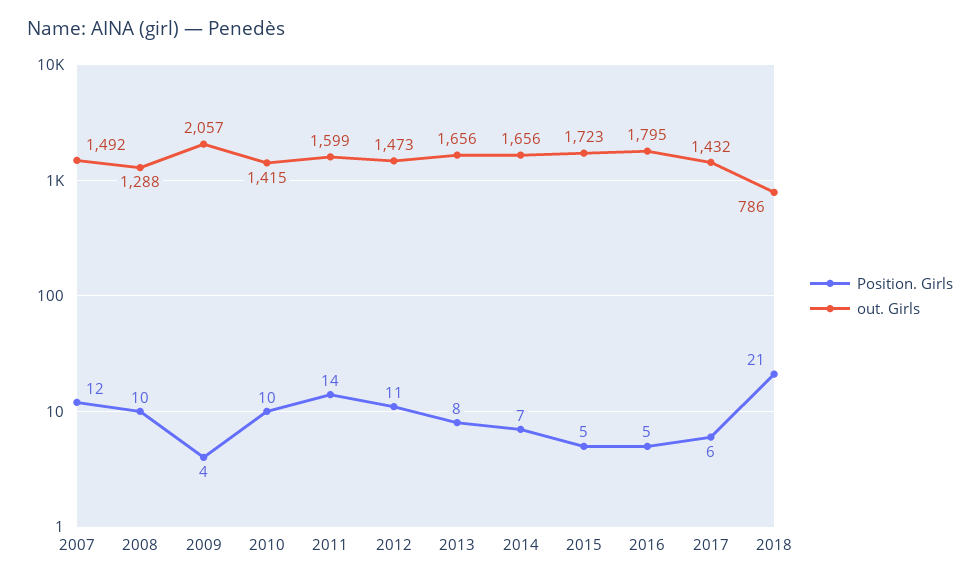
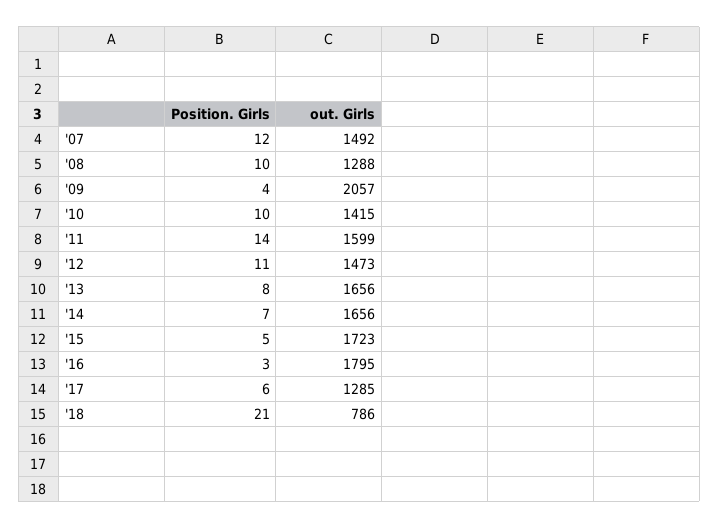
Position. Girls, 2016: 5 -> 3
out. Girls, 2017: 1432 -> 1285

